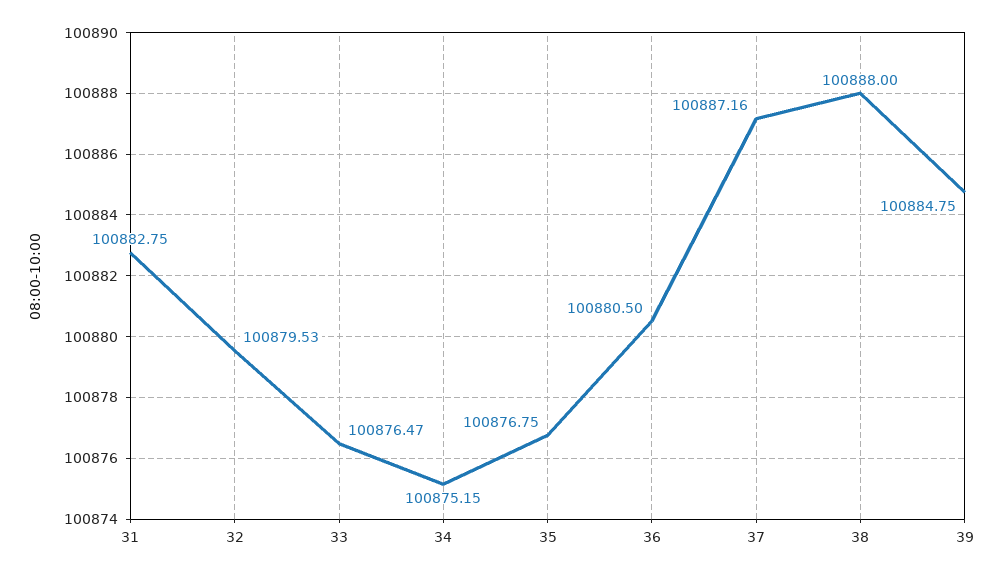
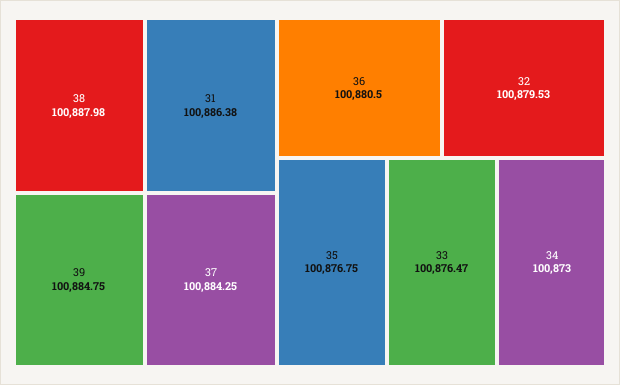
31: 100882.75 -> 100886.38
34: 100875.15 -> 100873
37: 100887.16 -> 100884.25
38: 100888 -> 100887.98

